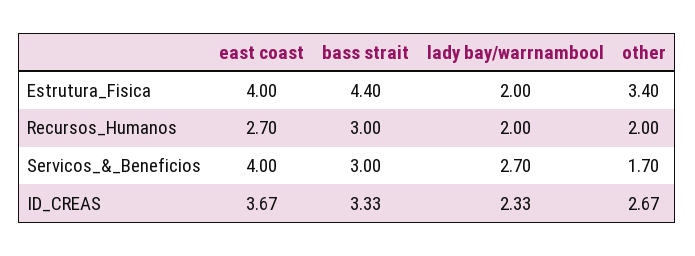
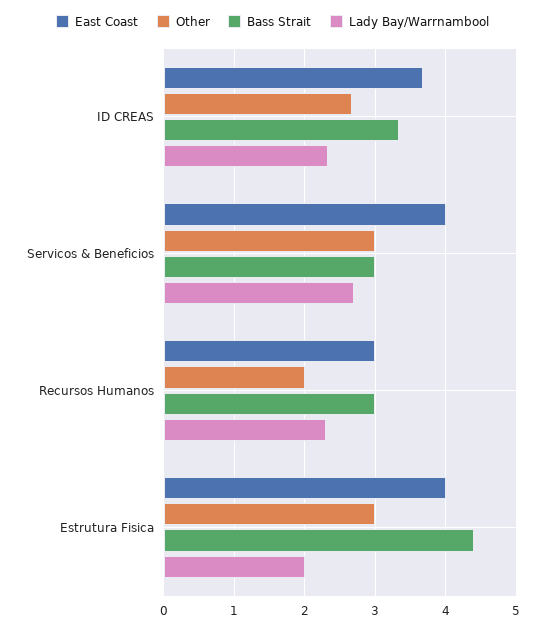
other, Estrutura_Fisica: 3.4 -> 3
east coast, Recursos_Humanos: 2.7 -> 3
lady bay/warrnambool, Recursos_Humanos: 2 -> 2.3
other, Servicos_&_Beneficios: 1.7 -> 3

